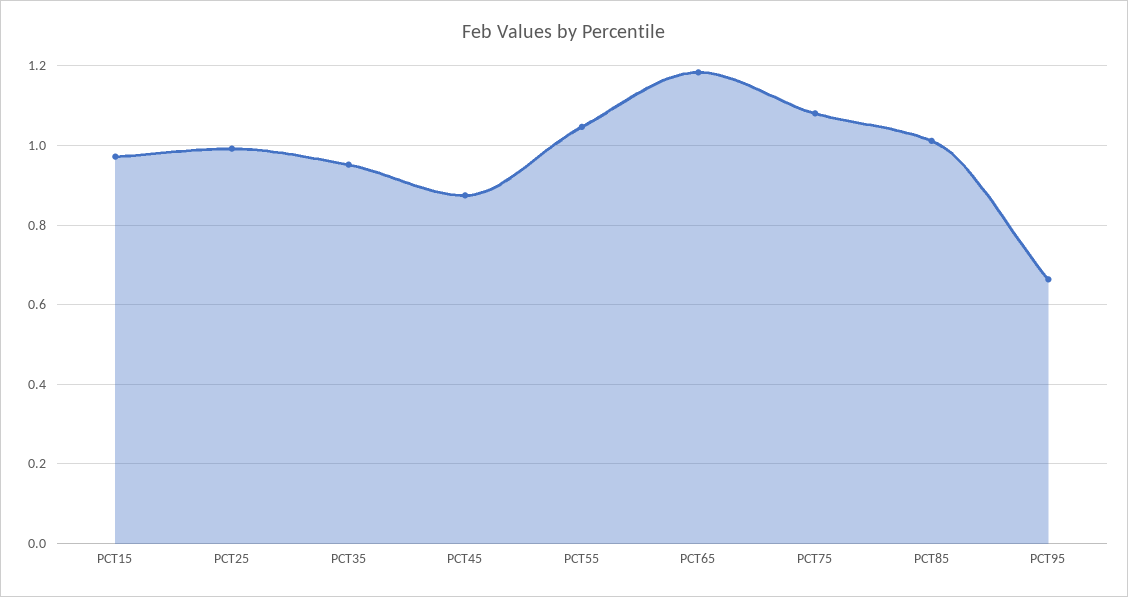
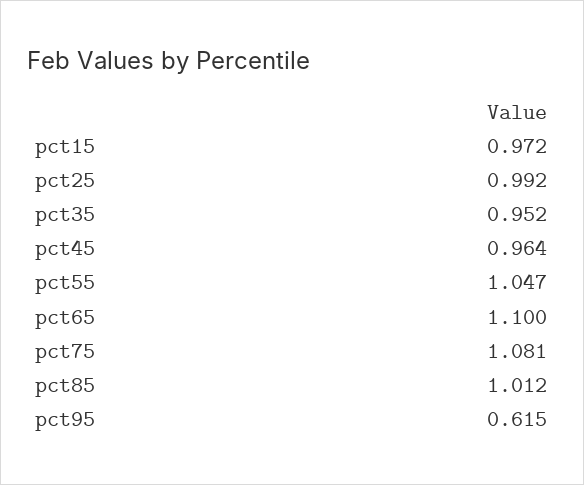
PCT45: 0.88 -> 0.964
PCT65: 1.18 -> 1.1
PCT95: 0.66 -> 0.615

